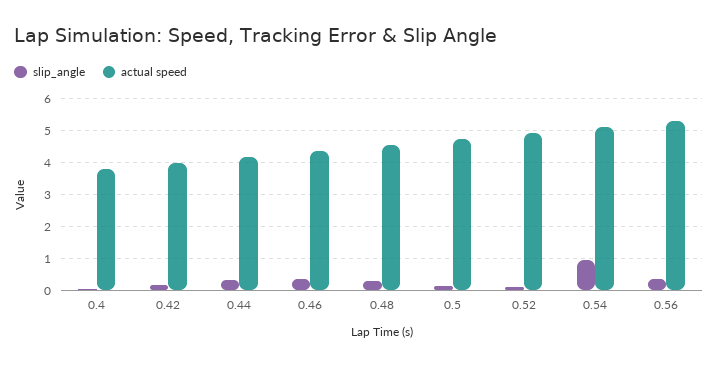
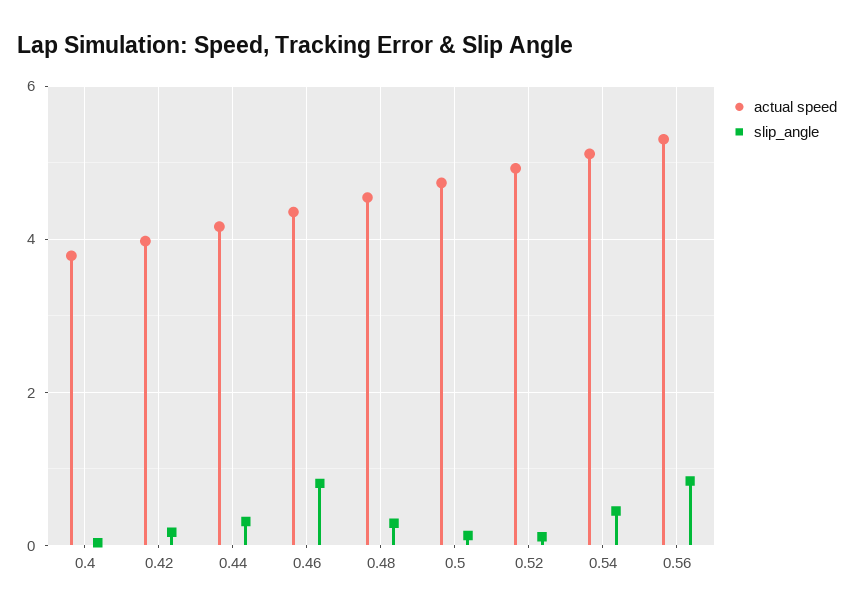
slip_angle, 0.46: 0.4 -> 0.8
slip_angle, 0.54: 1 -> 0.4
slip_angle, 0.56: 0.4 -> 0.8

